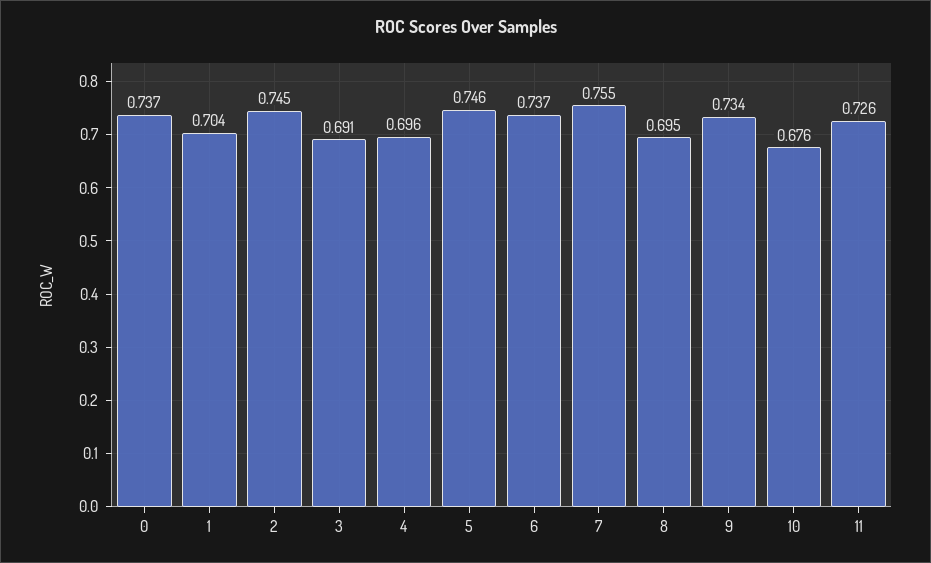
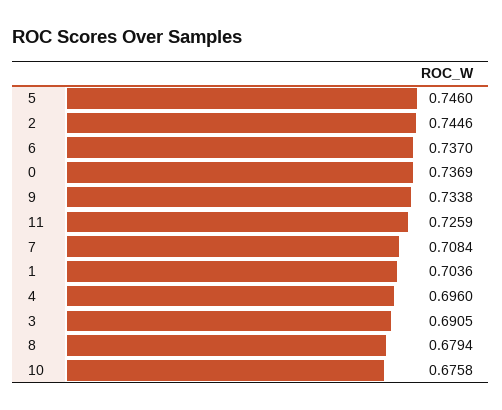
7: 0.755 -> 0.7084
8: 0.695 -> 0.6794

